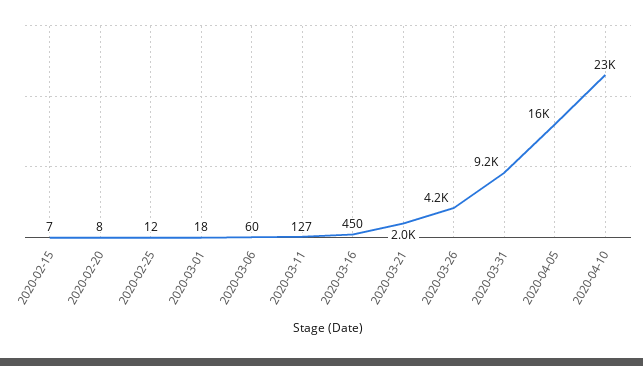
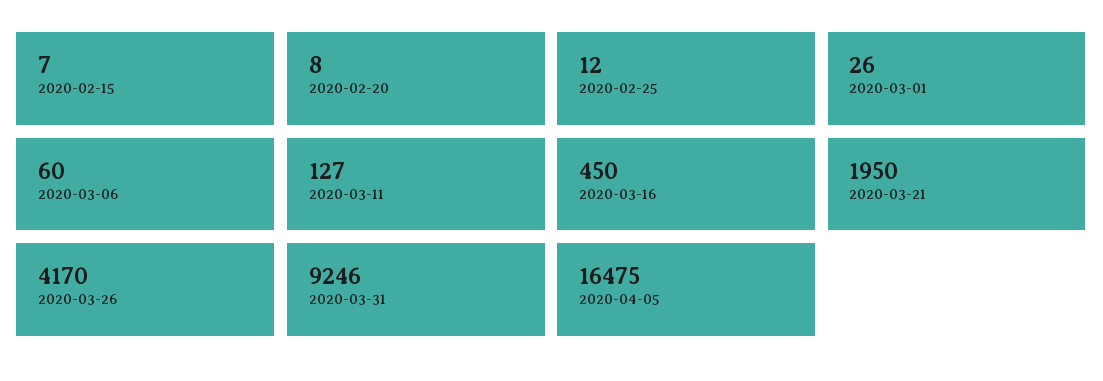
2020-03-01: 18 -> 26
2020-04-10: 23000 -> none

